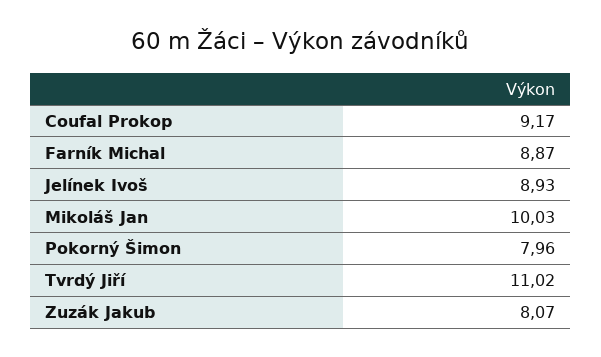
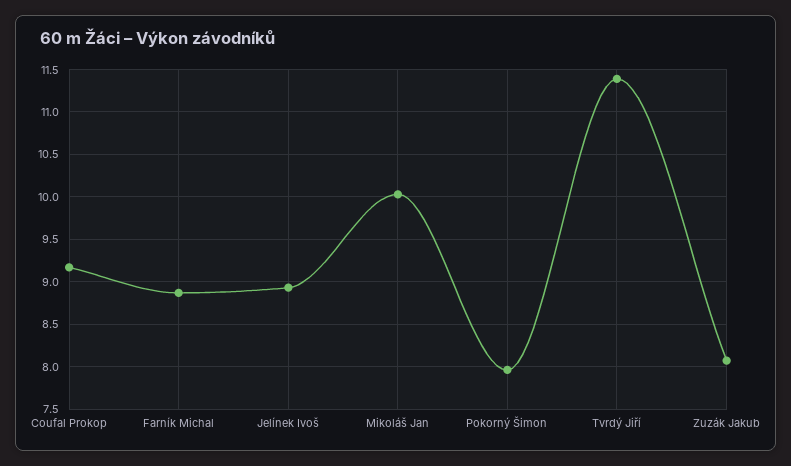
Tvrdý Jiří: 11.02 -> 11.4

